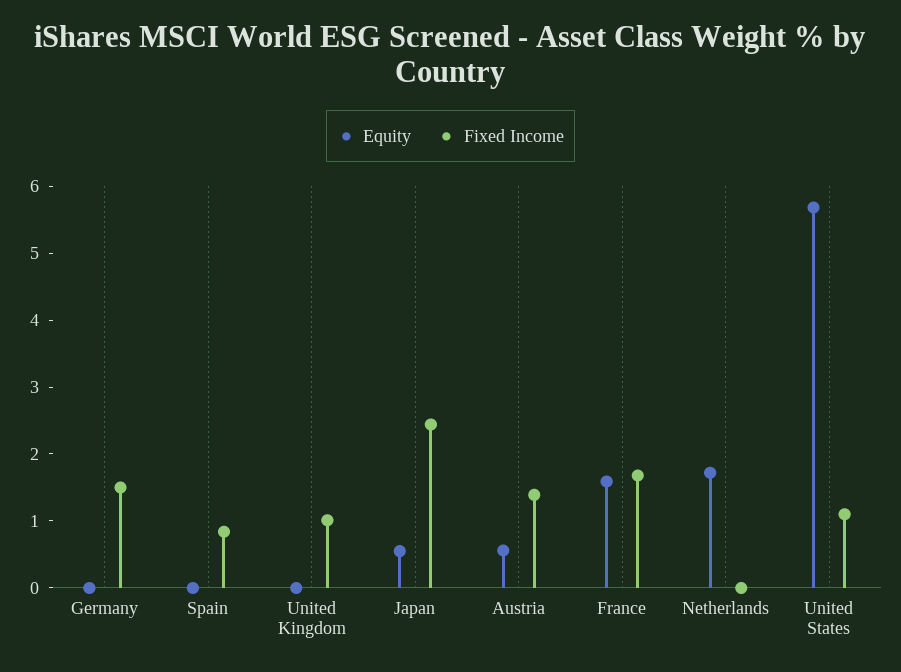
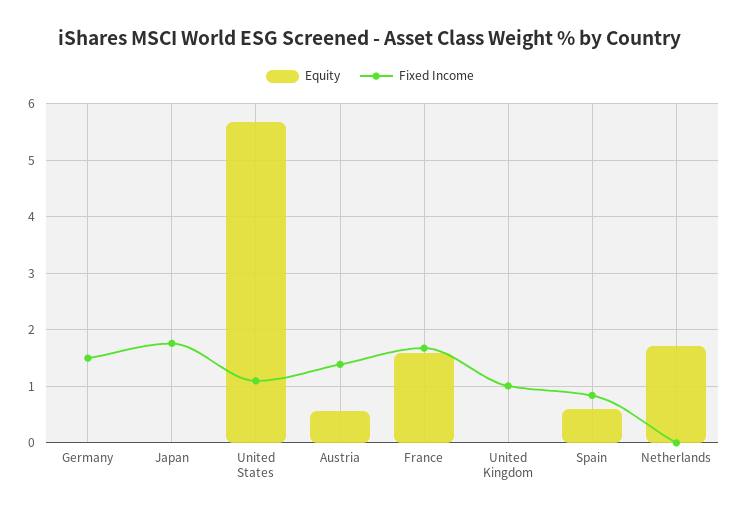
Equity, Spain: 0 -> 0.6
Equity, Japan: 0.6 -> 0
Fixed Income, Japan: 2.4 -> 1.8

